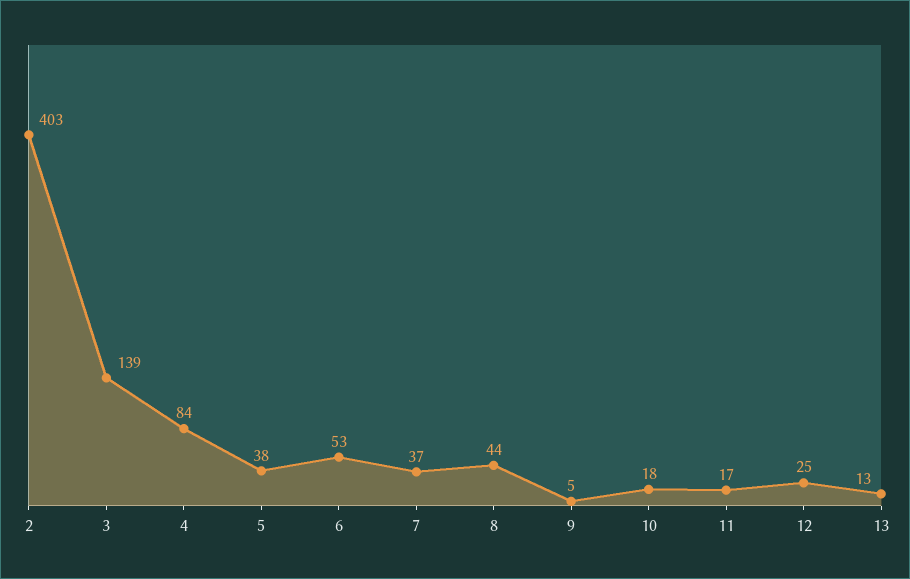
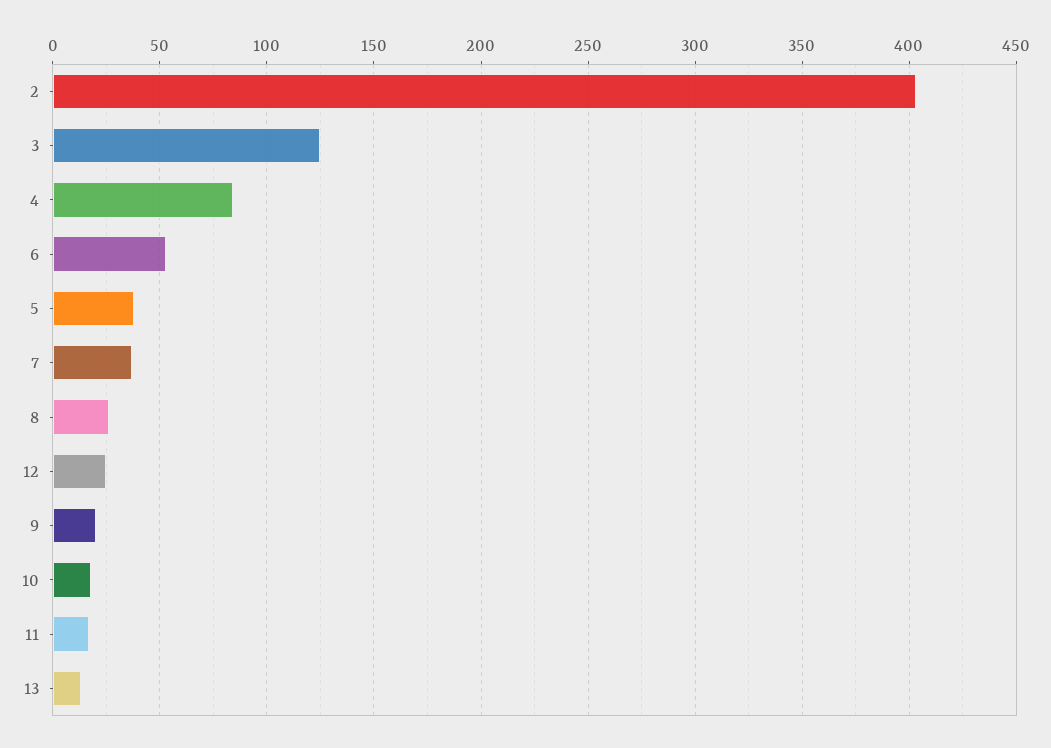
3: 139 -> 125
8: 44 -> 25
9: 5 -> 20

